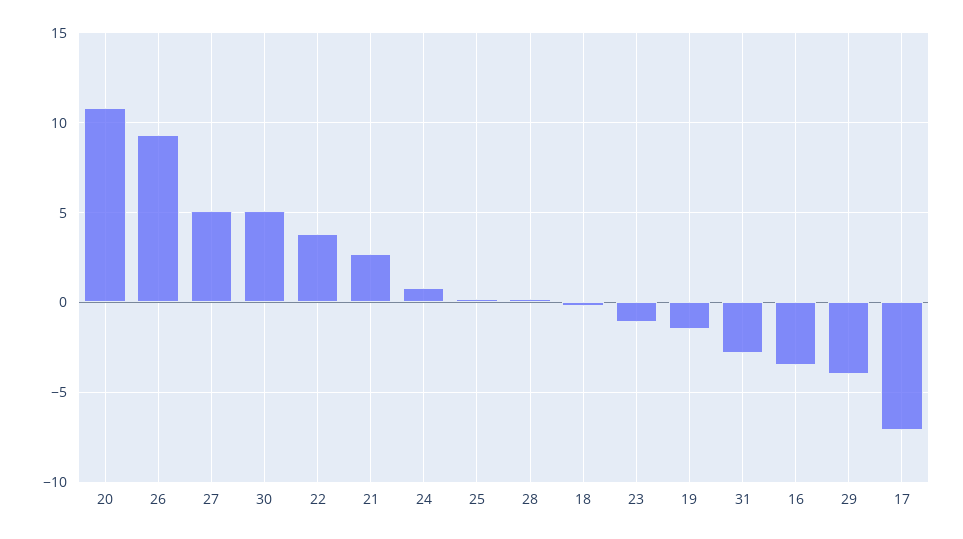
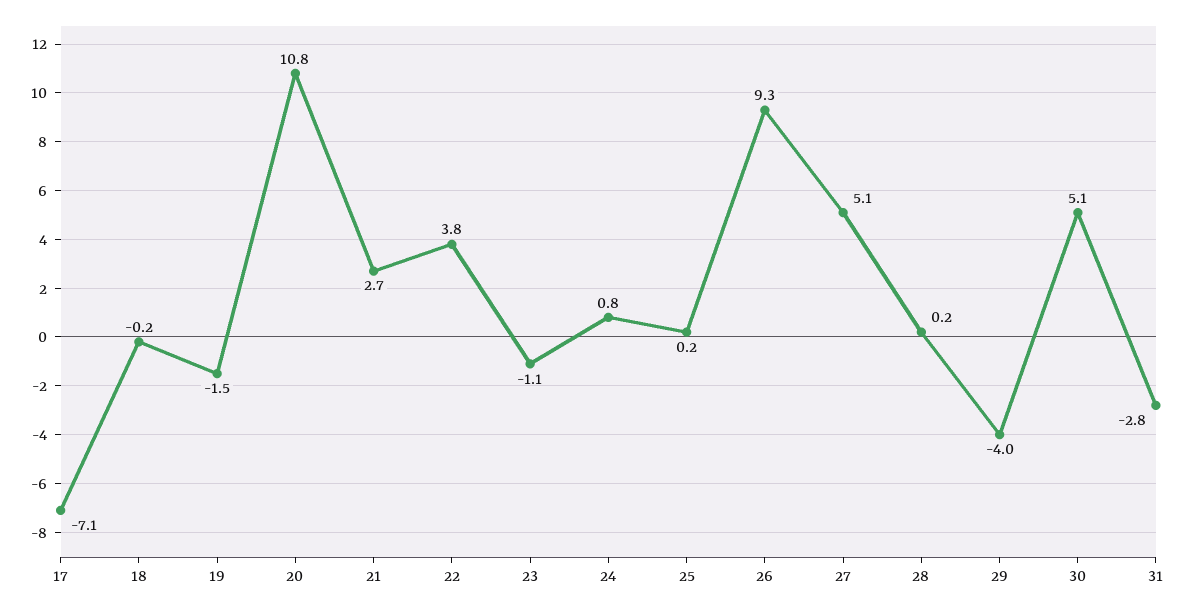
16: -3.5 -> none

